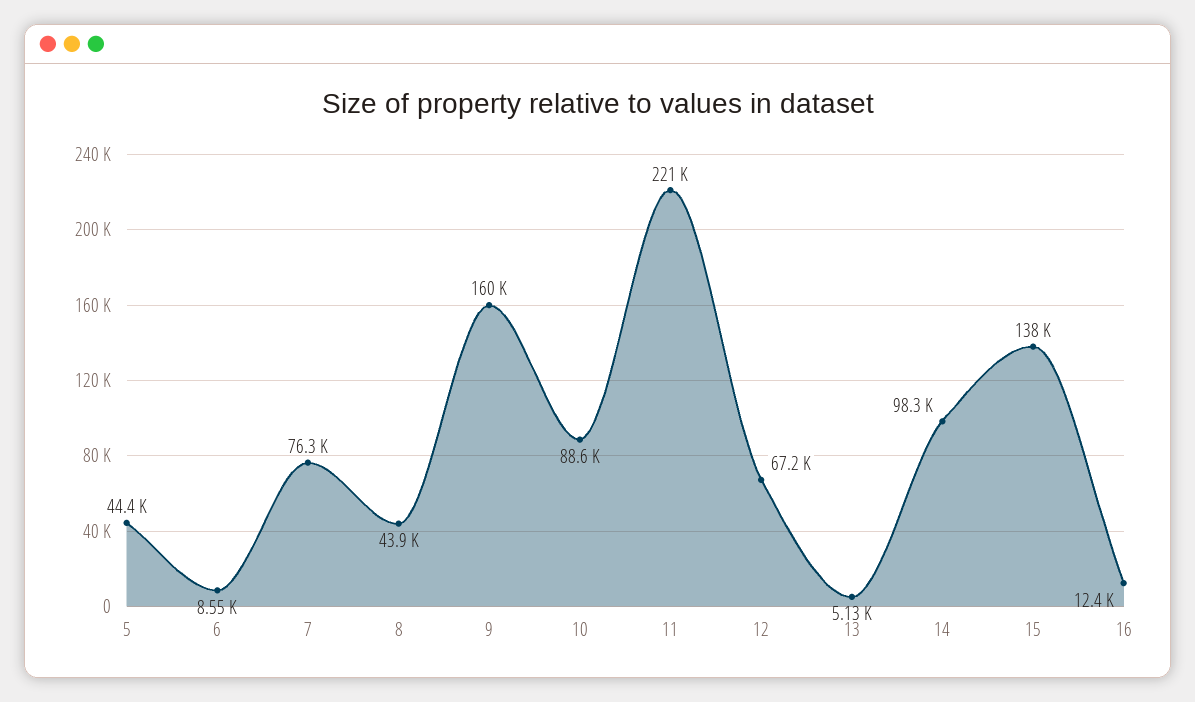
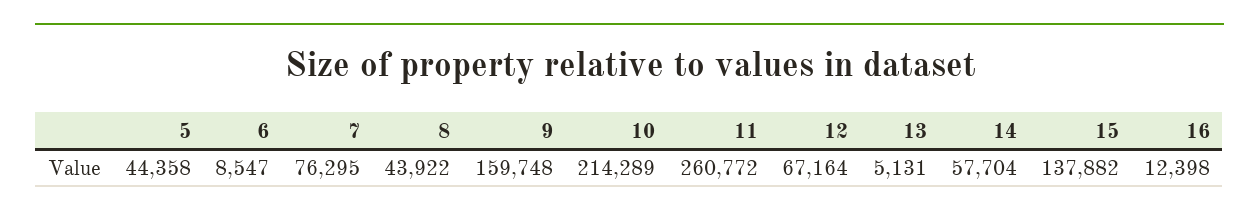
10: 88600 -> 214289
11: 221000 -> 260772
14: 98300 -> 57704

